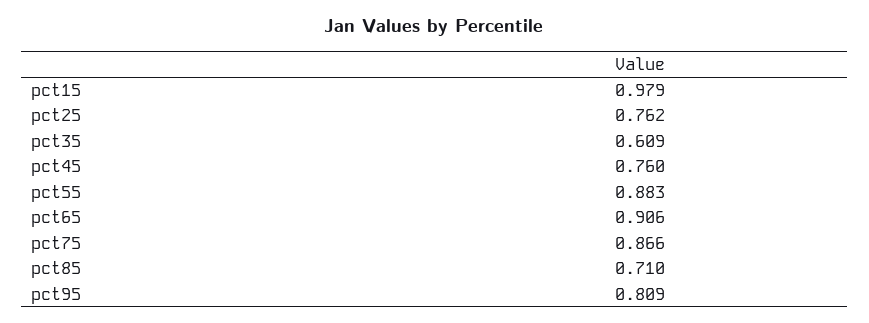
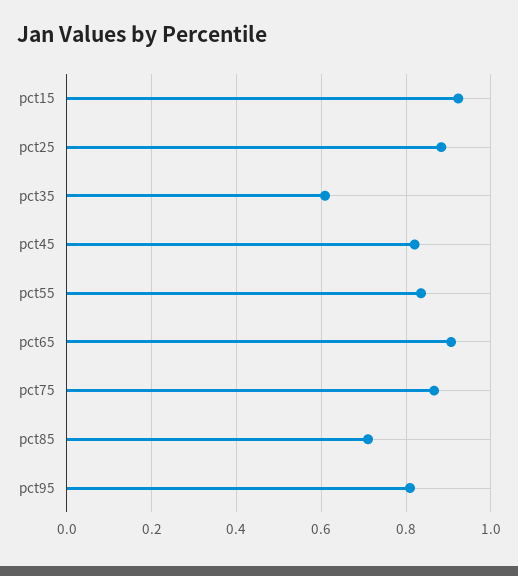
pct15: 0.979 -> 0.92
pct25: 0.762 -> 0.88
pct45: 0.76 -> 0.82
pct55: 0.883 -> 0.84

